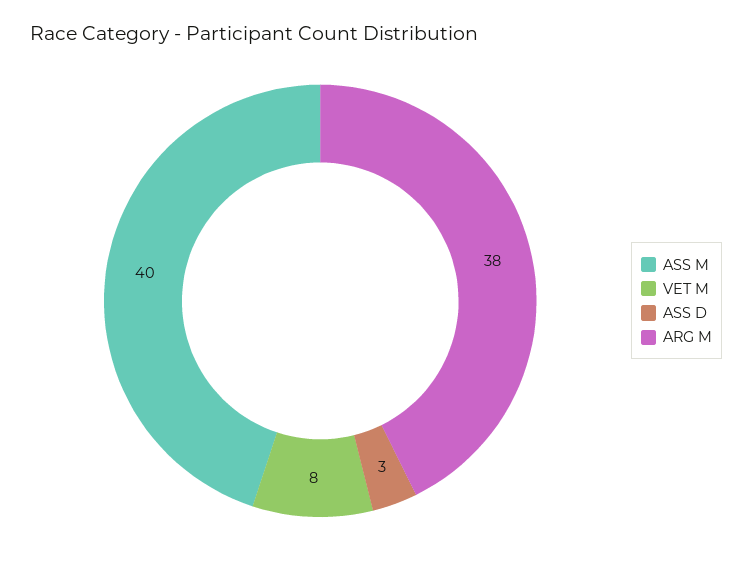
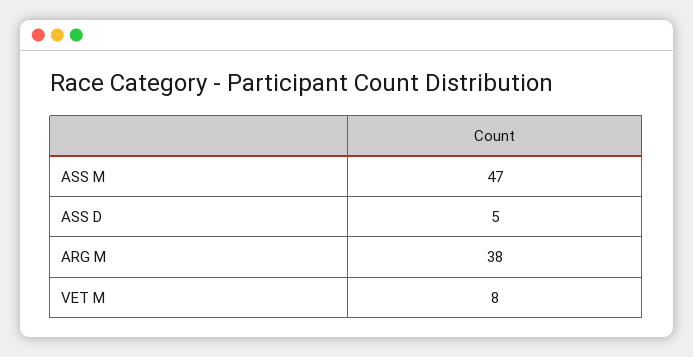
ASS M: 40 -> 47
ASS D: 3 -> 5

